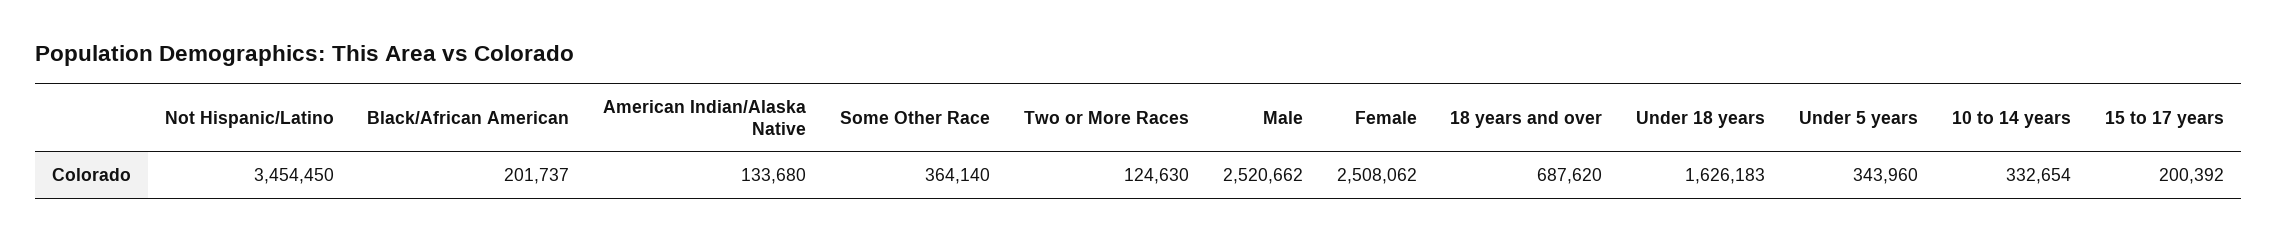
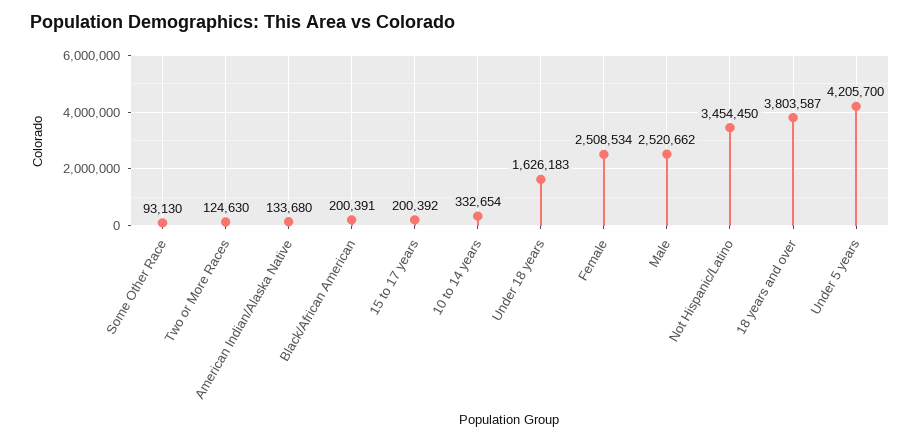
Black/African American: 201737 -> 200391
Some Other Race: 364140 -> 93130
Female: 2508062 -> 2508534
18 years and over: 687620 -> 3803587
Under 5 years: 343960 -> 4205700

